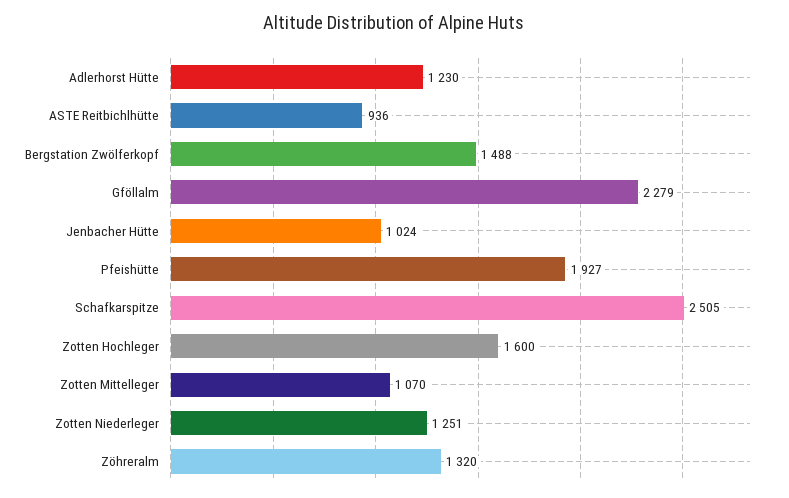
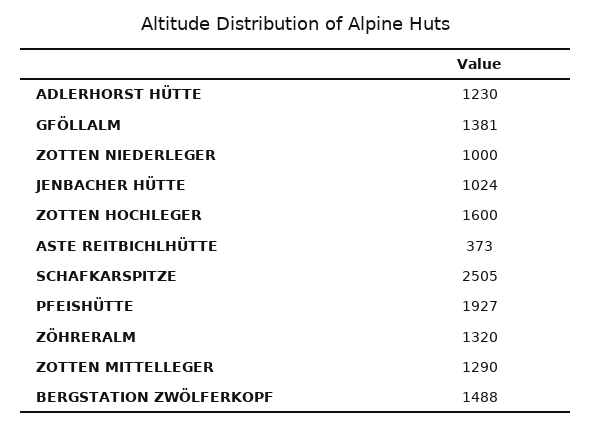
ASTE Reitbichlhütte: 936 -> 373
Gföllalm: 2279 -> 1381
Zotten Mittelleger: 1070 -> 1290
Zotten Niederleger: 1251 -> 1000

